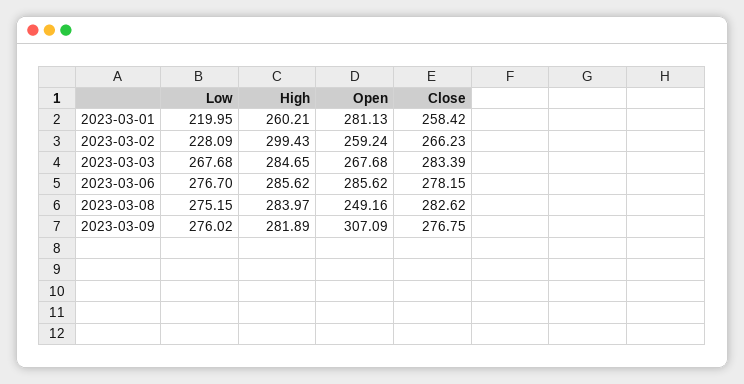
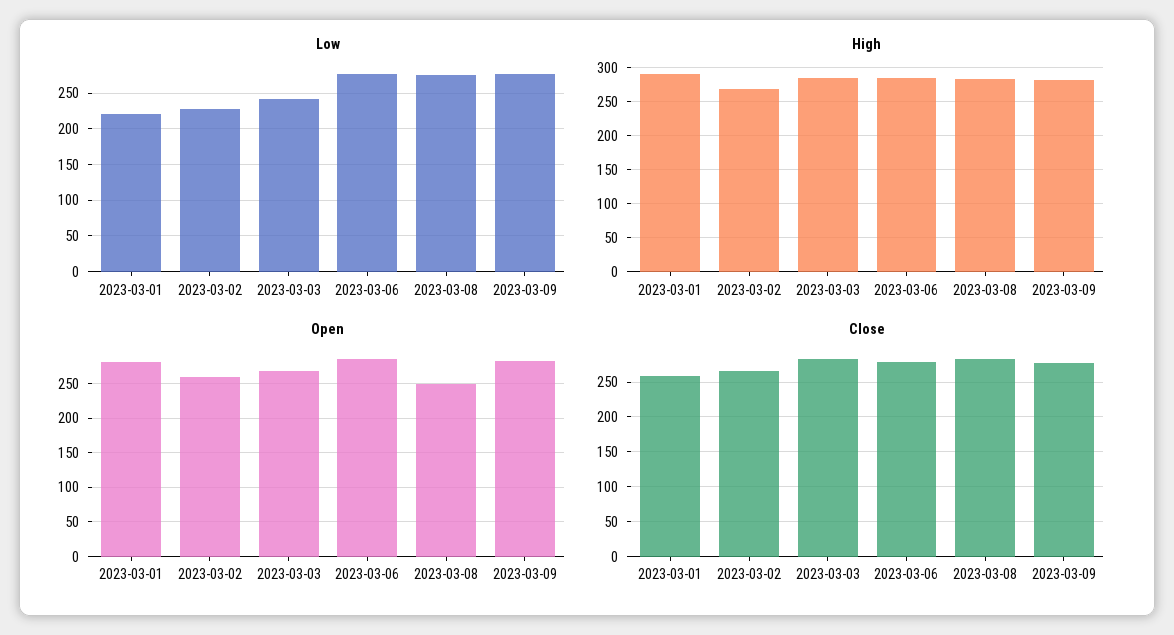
High, 2023-03-01: 260.21 -> 290
High, 2023-03-02: 299.43 -> 270
Low, 2023-03-03: 267.68 -> 240
Open, 2023-03-09: 307.09 -> 280

